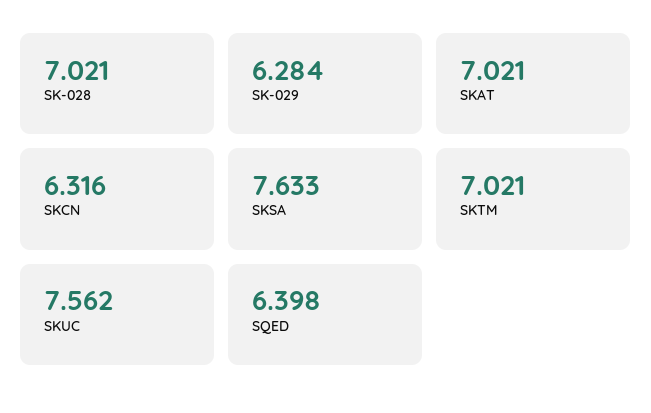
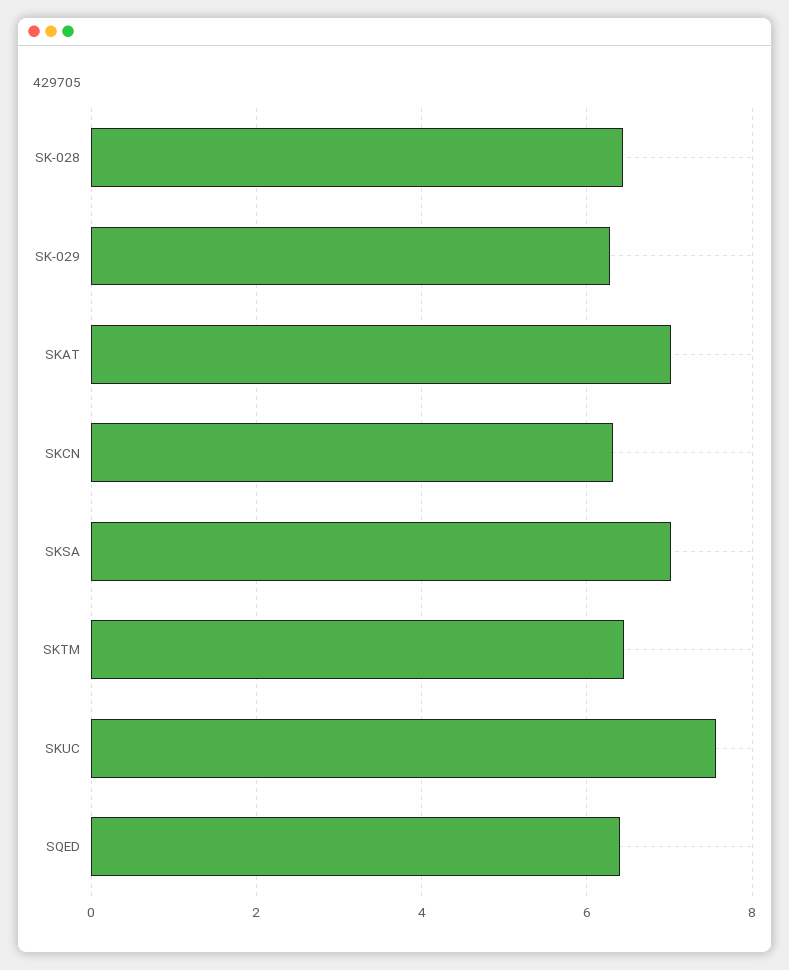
SK-028: 7.021 -> 6.4
SKSA: 7.633 -> 7
SKTM: 7.021 -> 6.4

